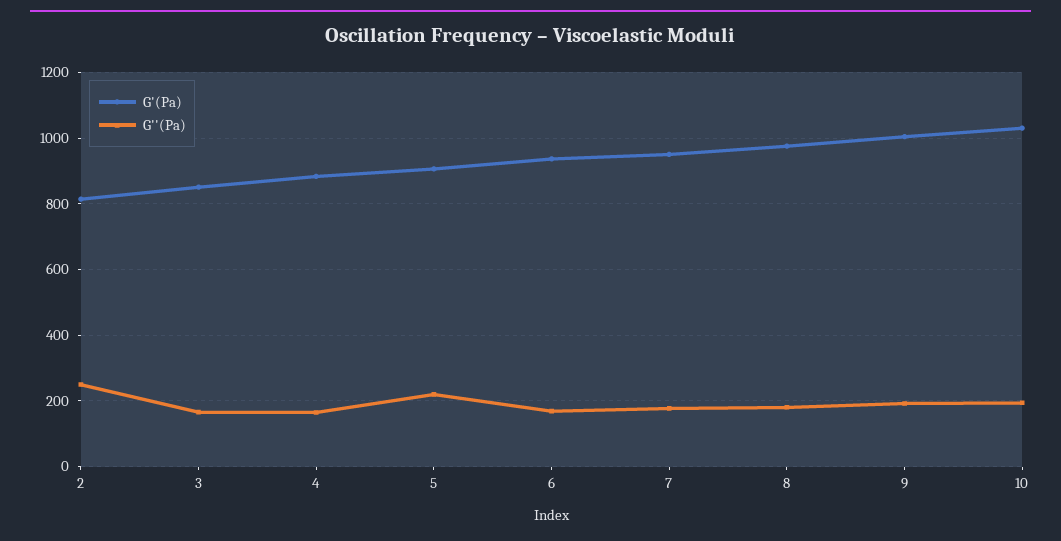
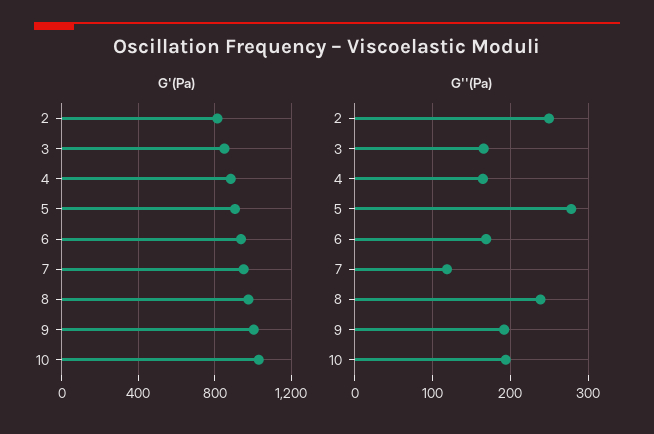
G''(Pa), 5: 220 -> 280
G''(Pa), 7: 180 -> 120
G''(Pa), 8: 180 -> 240

